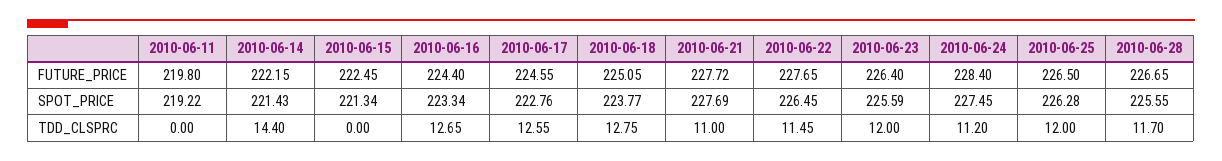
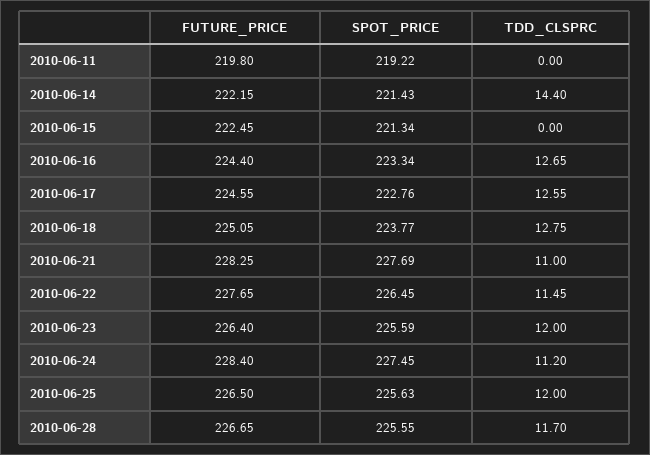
2010-06-21, FUTURE_PRICE: 227.72 -> 228.25
2010-06-25, SPOT_PRICE: 226.28 -> 225.63

